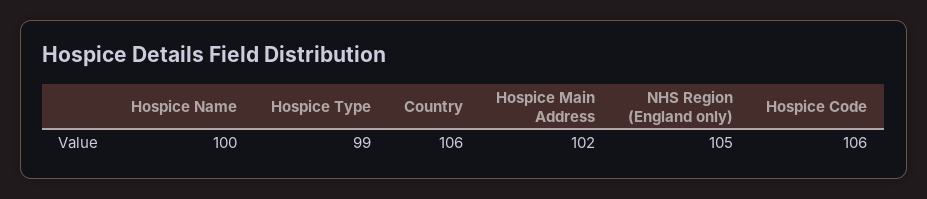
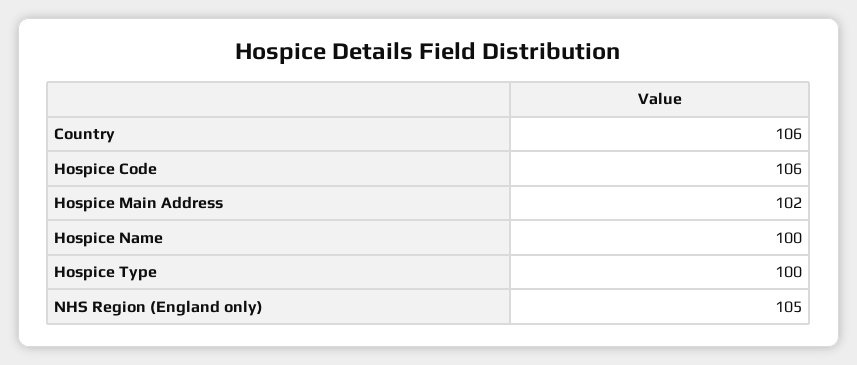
Hospice Type: 99 -> 100

